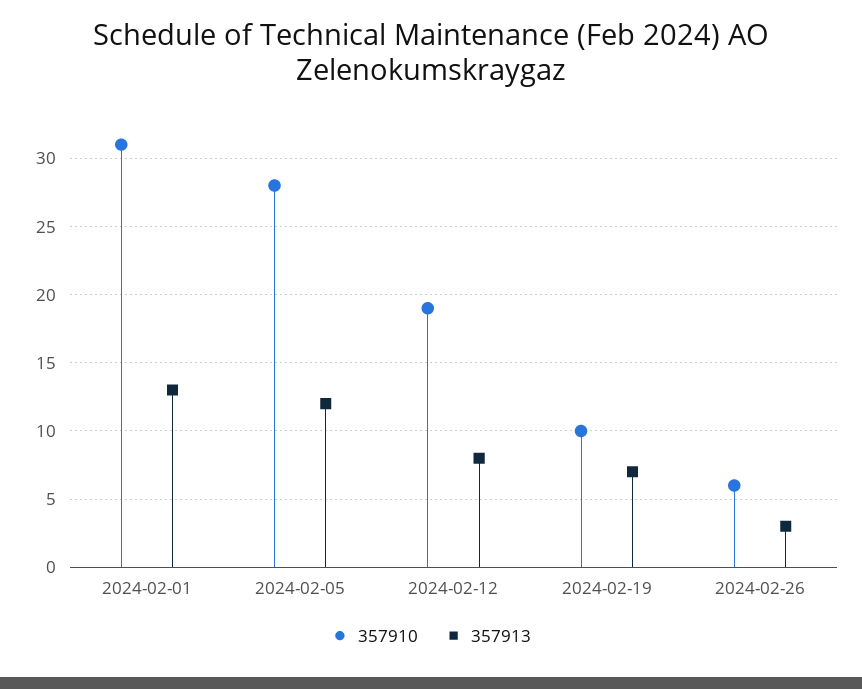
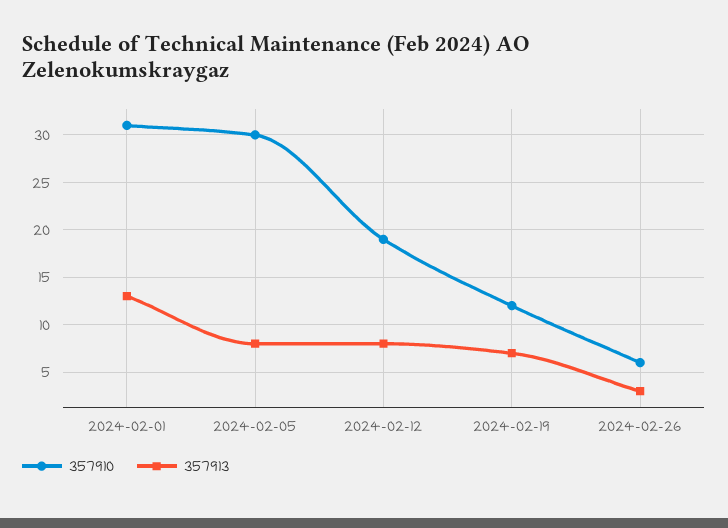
357910, 2024-02-05: 28 -> 30
357913, 2024-02-05: 12 -> 8
357910, 2024-02-19: 10 -> 12

